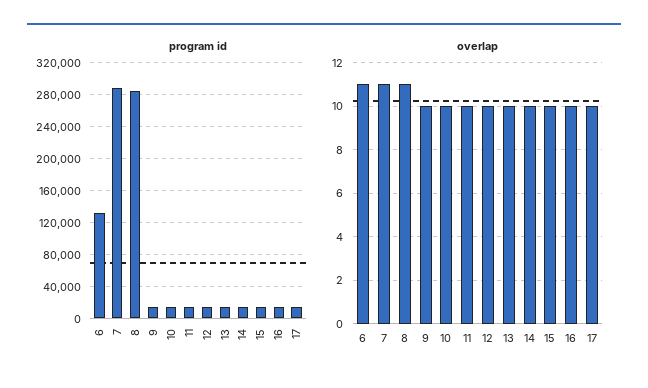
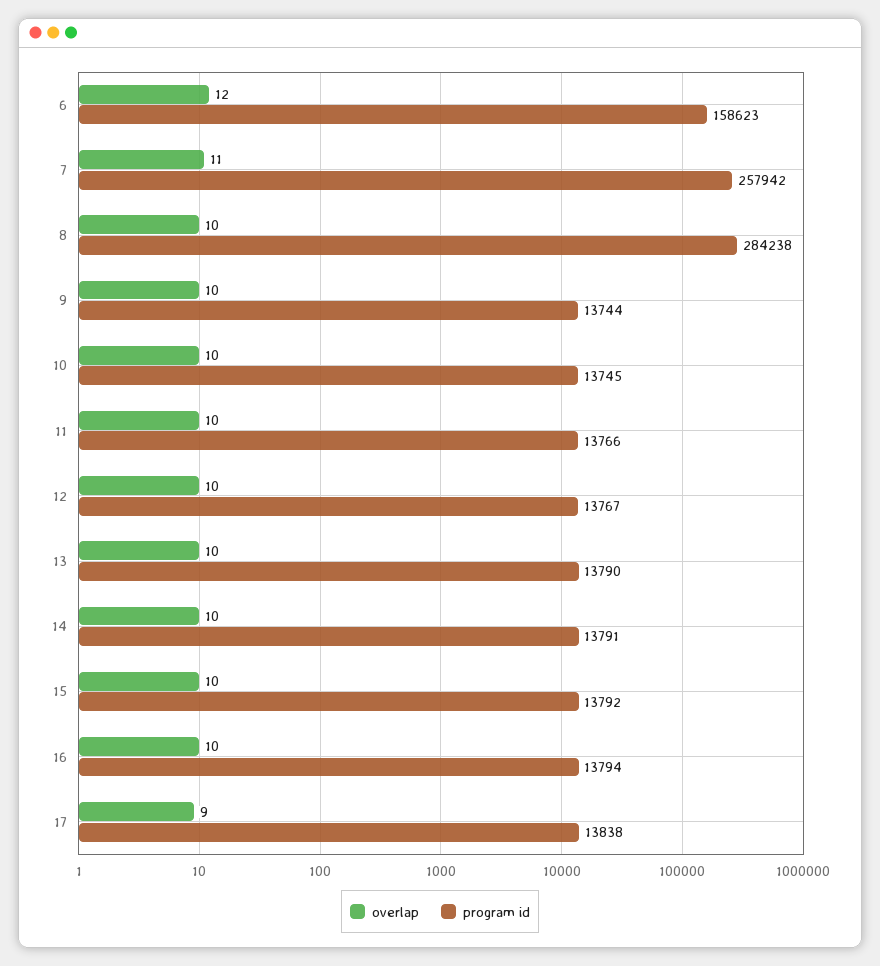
program id, 6: 130000 -> 158623
program id, 7: 290000 -> 257942
overlap, 6: 11 -> 12
overlap, 8: 11 -> 10
overlap, 17: 10 -> 9

